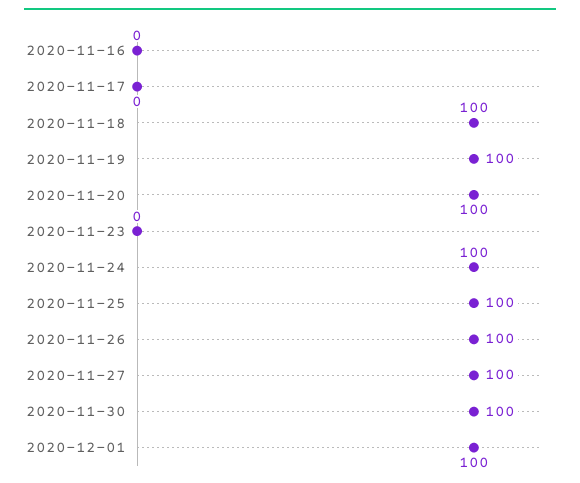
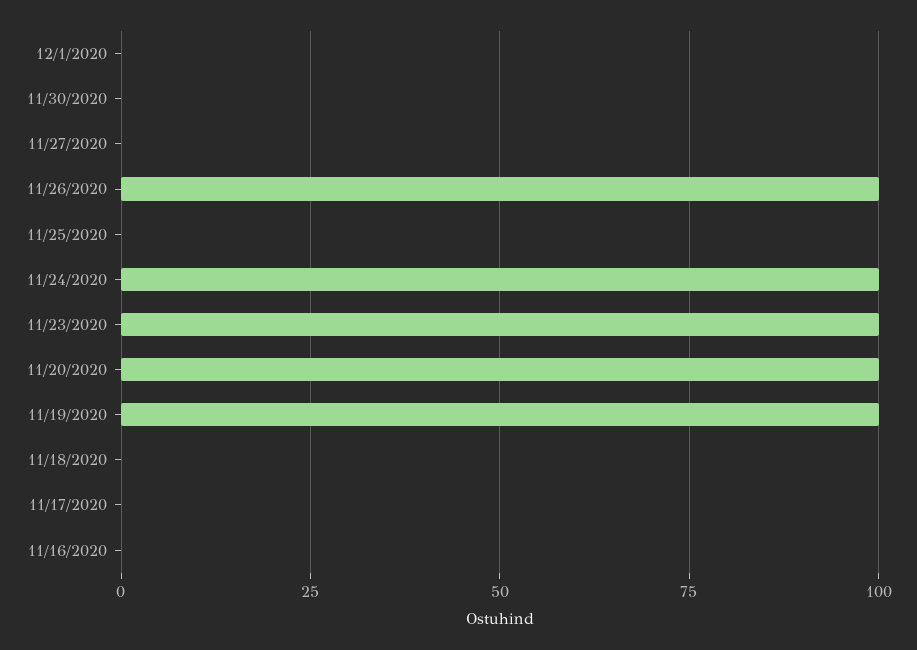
2020-11-18: 100 -> 0
2020-11-23: 0 -> 100
2020-11-25: 100 -> 0
2020-11-27: 100 -> 0
2020-11-30: 100 -> 0
2020-12-01: 100 -> 0

